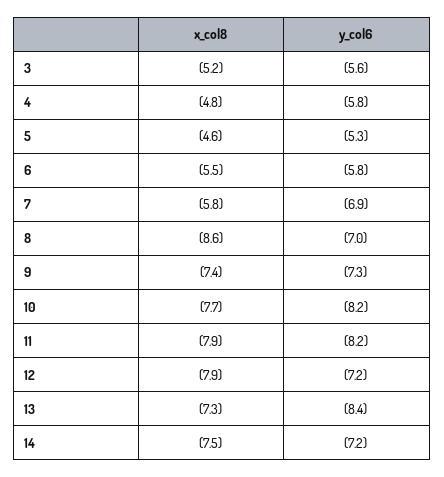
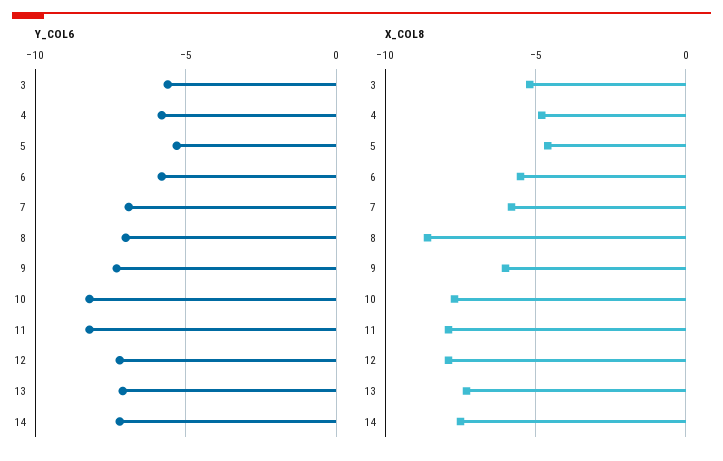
x_col8, 9: -7.4 -> -6
y_col6, 13: -8.4 -> -7

